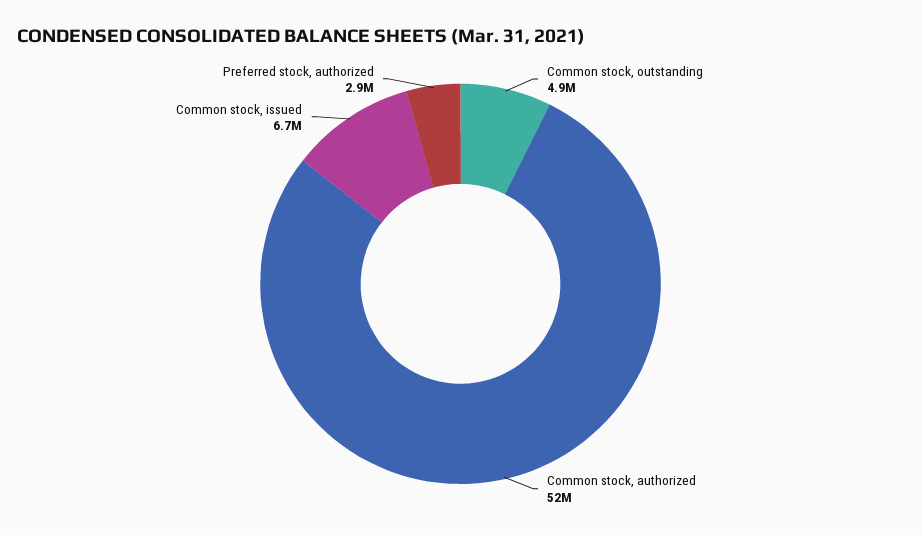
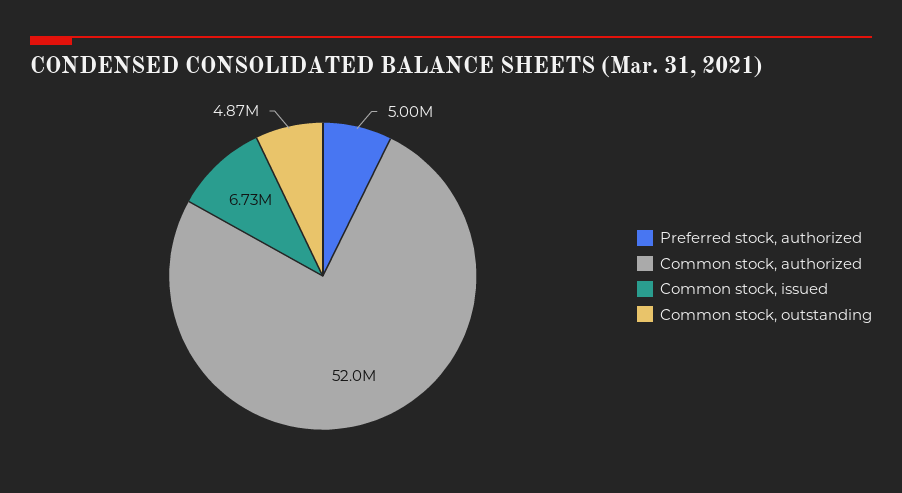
Preferred stock, authorized: 2900000 -> 5000000

